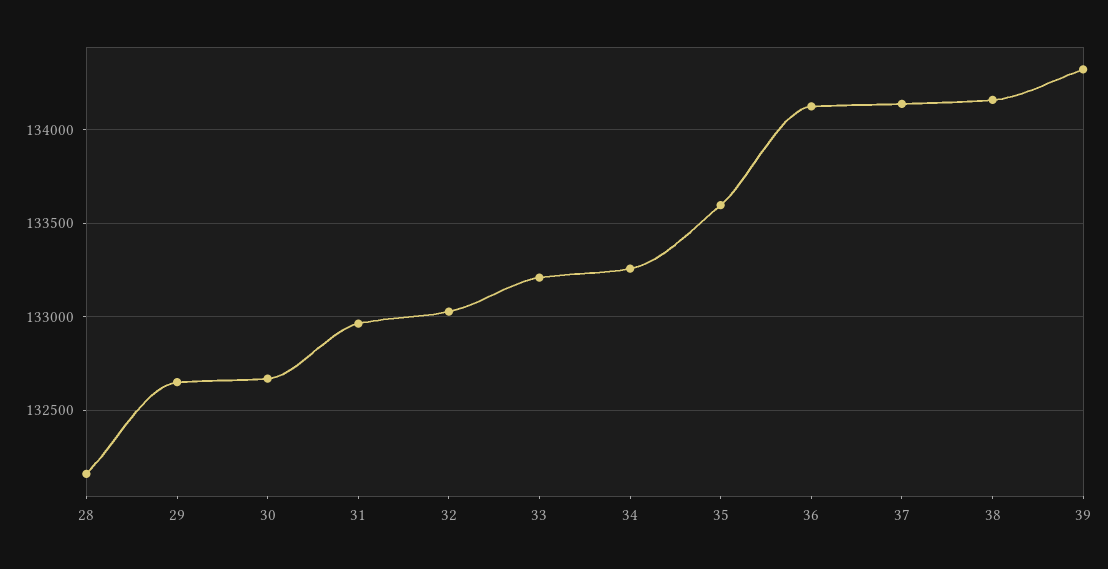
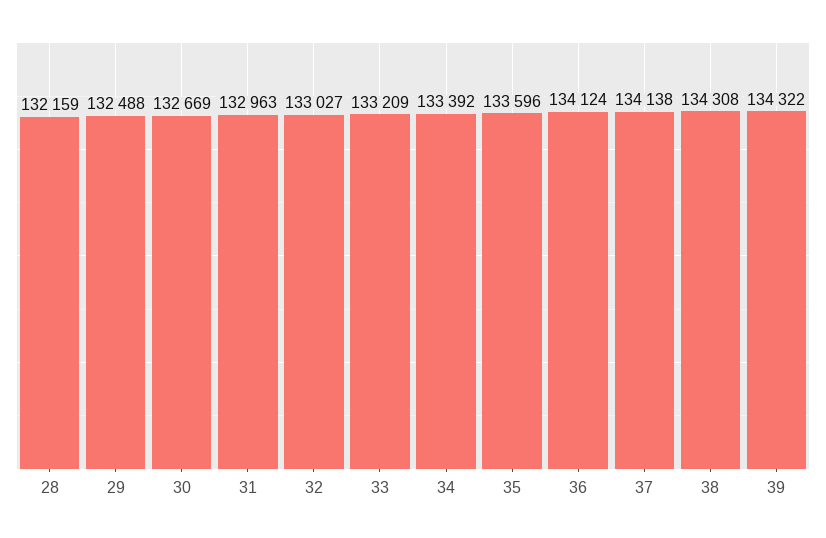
29: 132650 -> 132488
34: 133250 -> 133392
38: 134150 -> 134308

